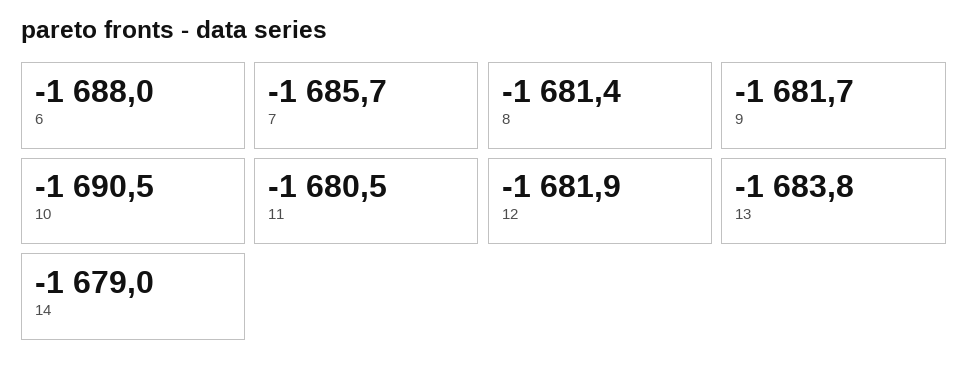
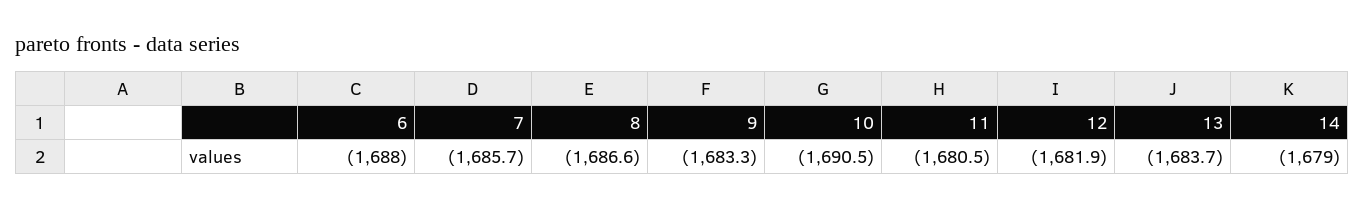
8: -1681.4 -> -1686.6
9: -1681.7 -> -1683.3
13: -1683.8 -> -1683.7

